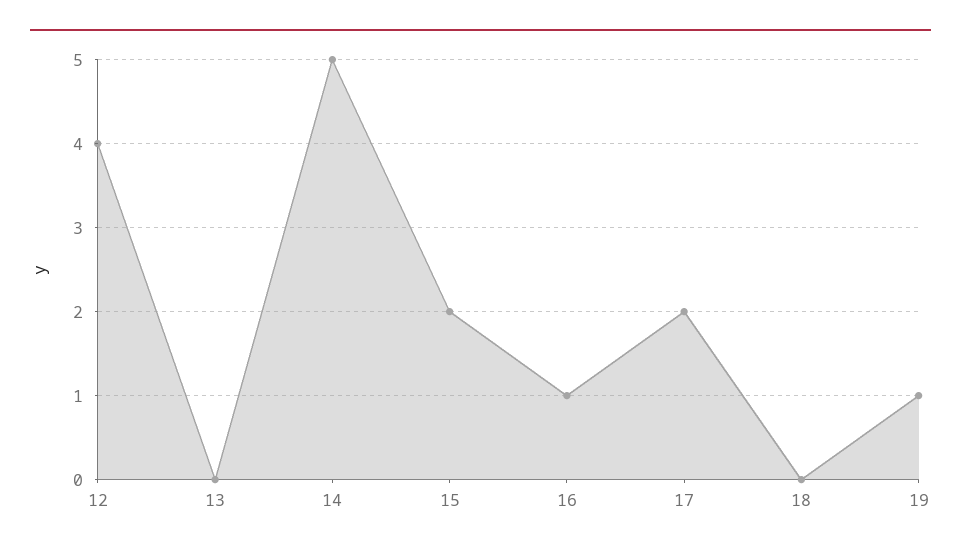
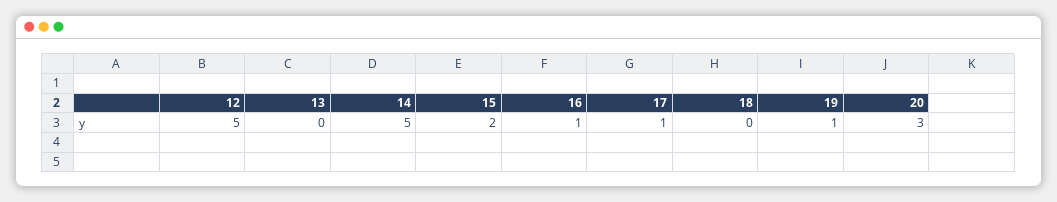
12: 4 -> 5
17: 2 -> 1
20: none -> 3

